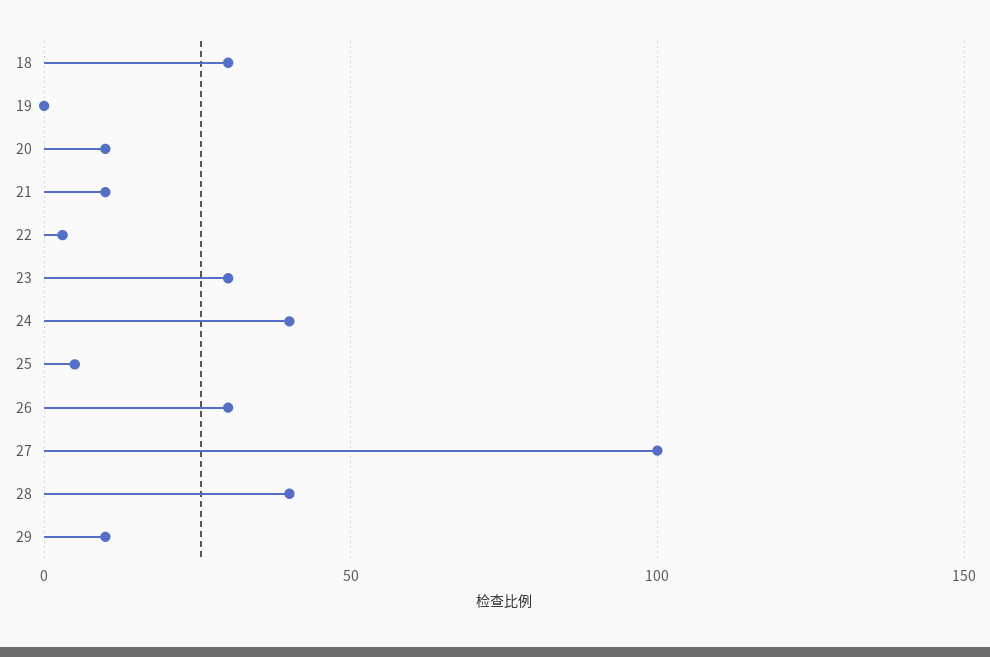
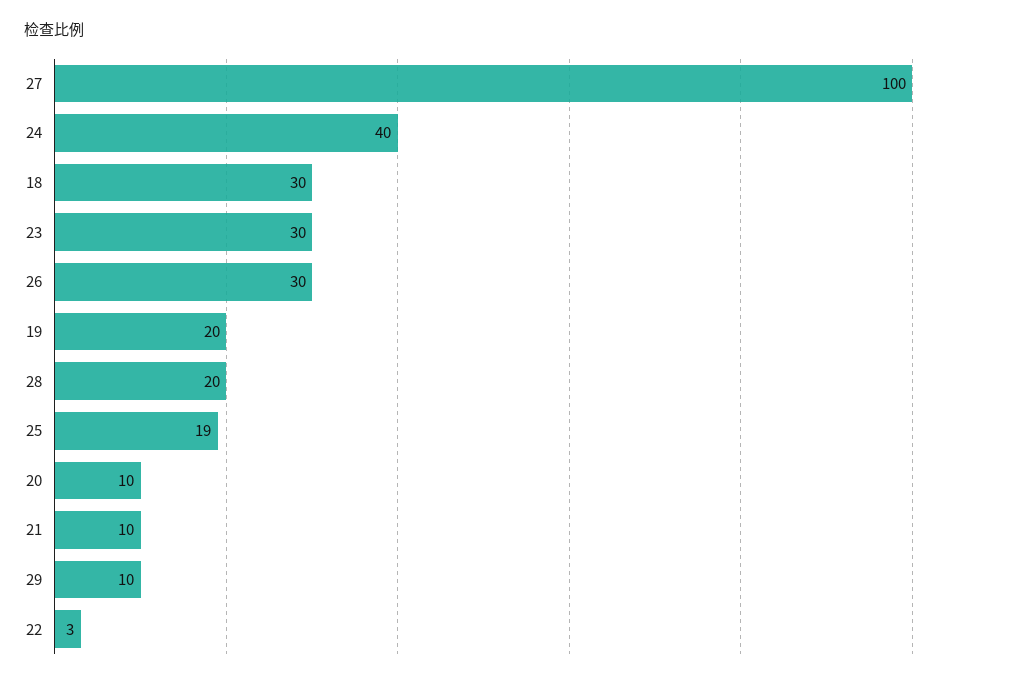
19: 0 -> 20
25: 5 -> 19
28: 40 -> 20

